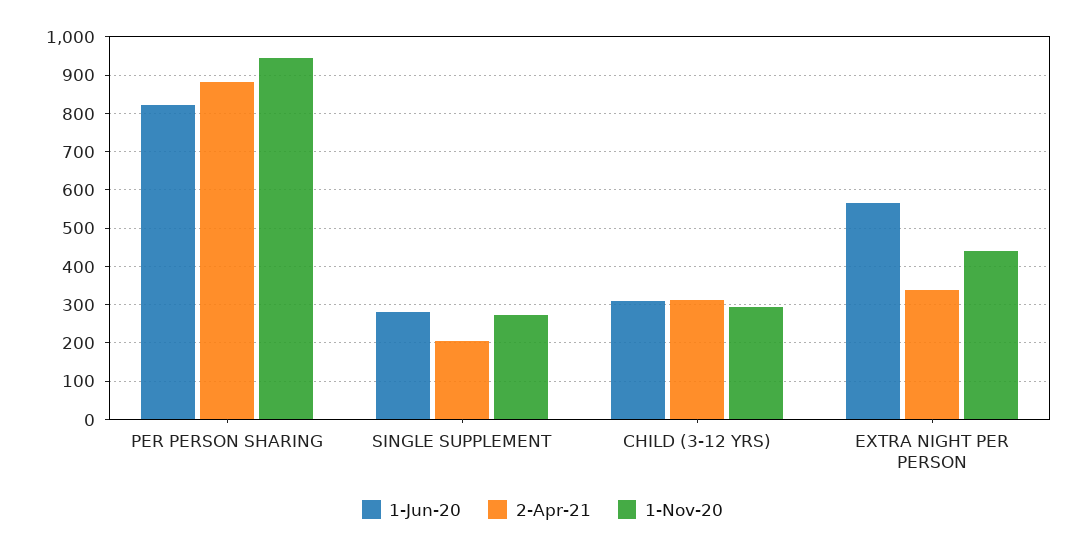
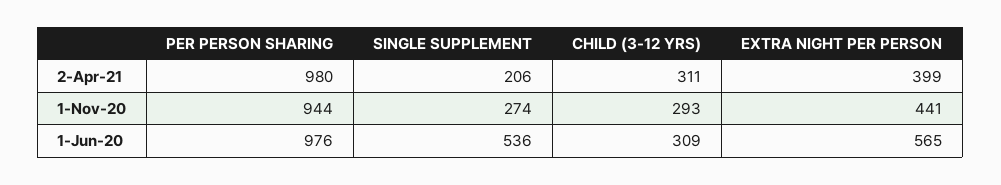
1-Jun-20, PER PERSON SHARING: 820 -> 976
2-Apr-21, PER PERSON SHARING: 880 -> 980
1-Jun-20, SINGLE SUPPLEMENT: 280 -> 536
2-Apr-21, EXTRA NIGHT PER PERSON: 340 -> 399

